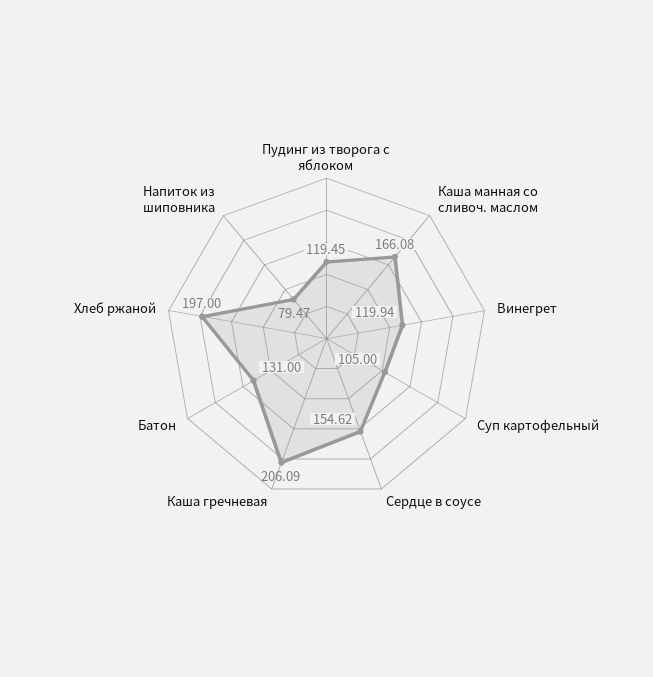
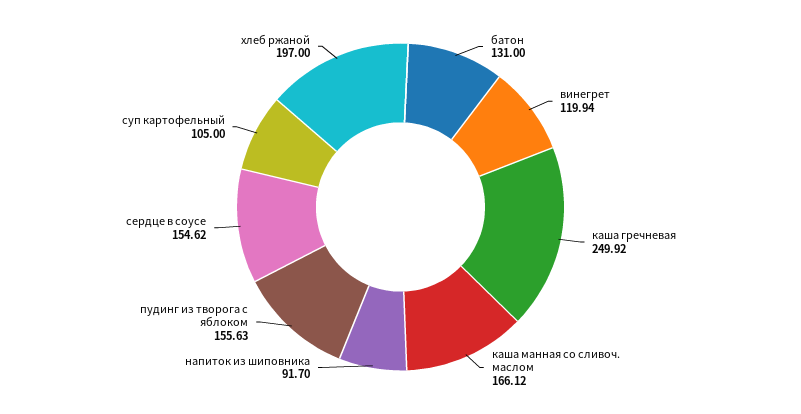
Пудинг из творога с яблоком: 119.45 -> 155.63
Каша манная со сливоч. маслом: 166.08 -> 166.12
Каша гречневая: 206.09 -> 249.92
Напиток из шиповника: 79.47 -> 91.7

